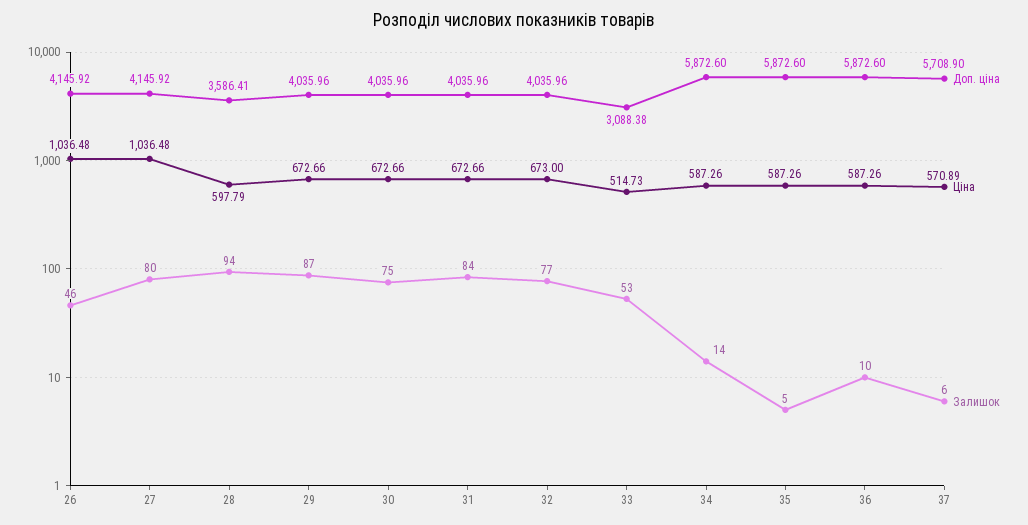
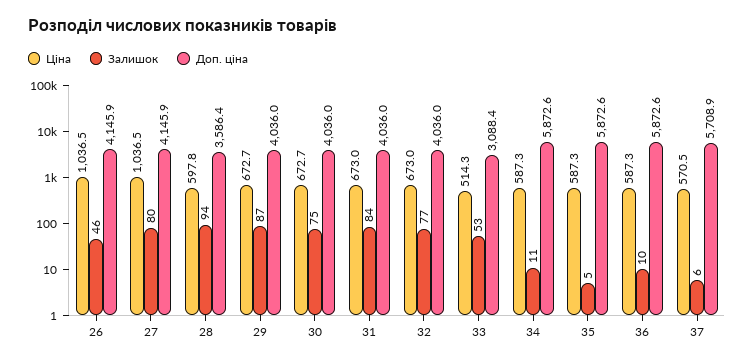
Ціна, 31: 672.66 -> 673
Ціна, 33: 514.73 -> 514.3
Залишок, 34: 14 -> 11
Ціна, 37: 570.89 -> 570.5

